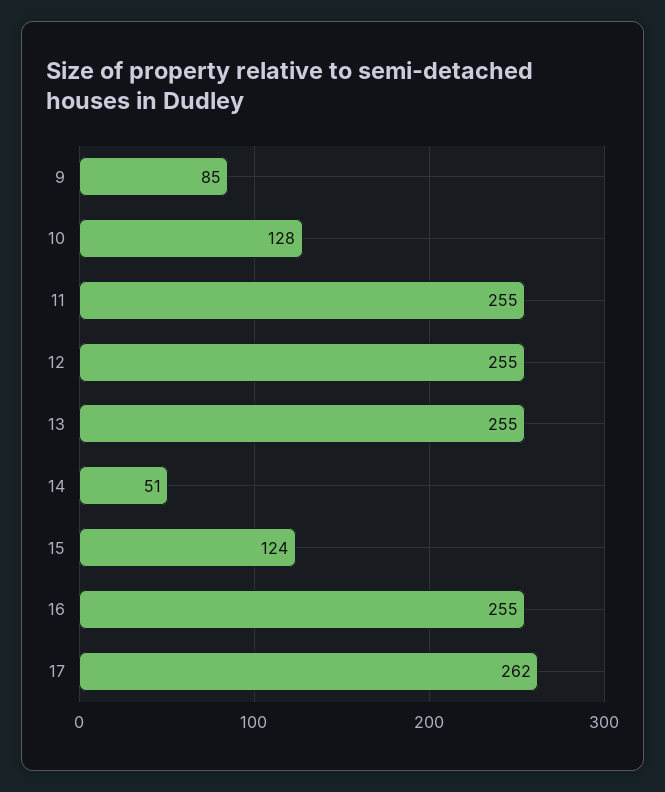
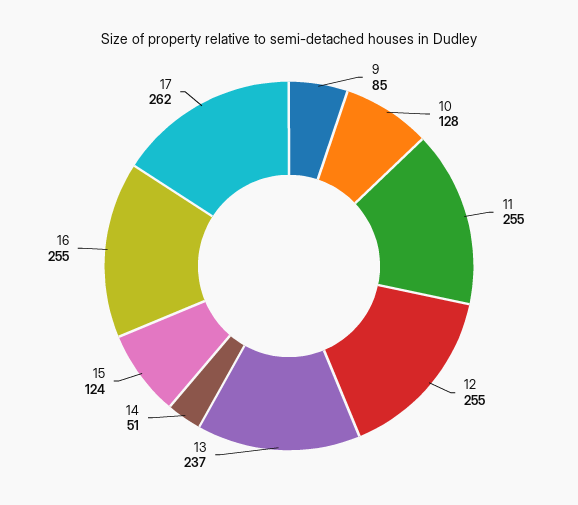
13: 255 -> 237

